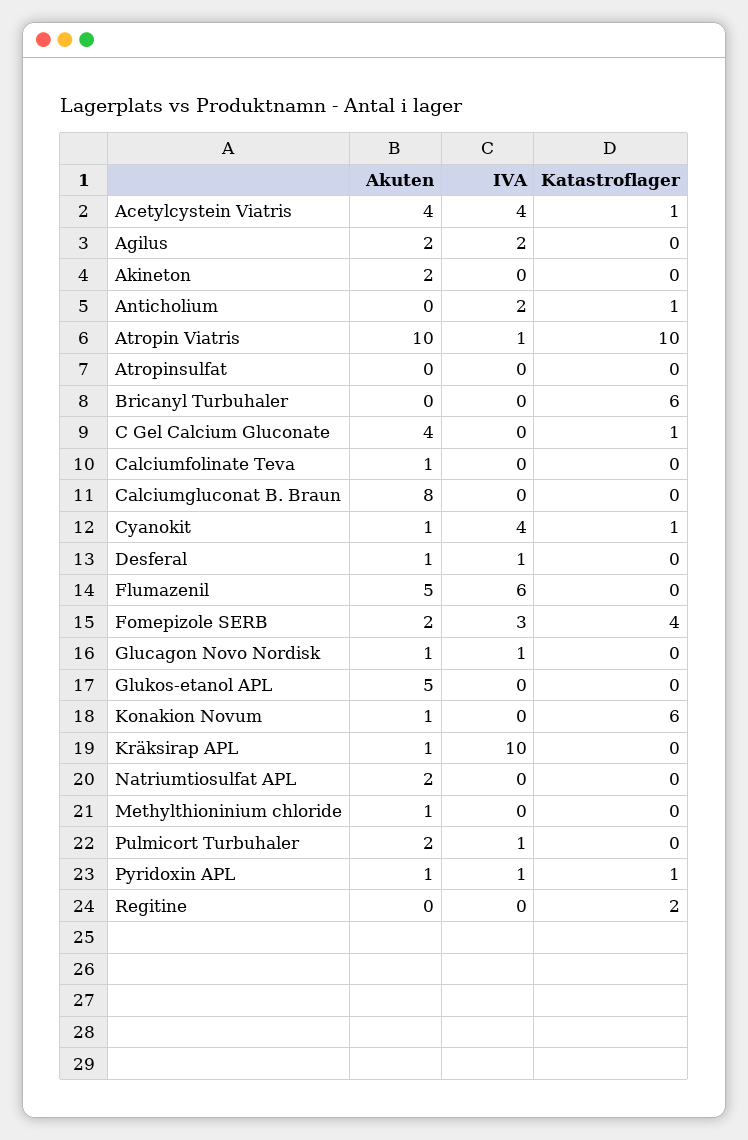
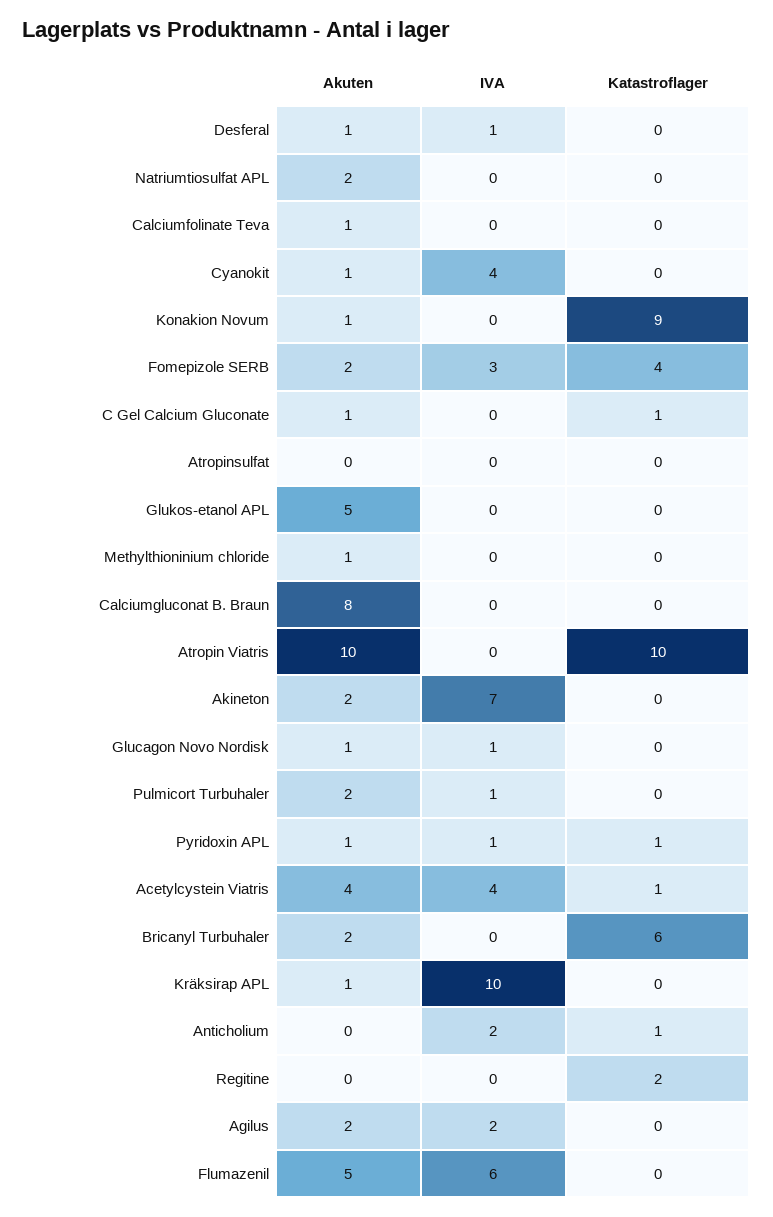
IVA, Akineton: 0 -> 7
IVA, Atropin Viatris: 1 -> 0
Akuten, Bricanyl Turbuhaler: 0 -> 2
Akuten, C Gel Calcium Gluconate: 4 -> 1
Katastroflager, Cyanokit: 1 -> 0
Katastroflager, Konakion Novum: 6 -> 9

